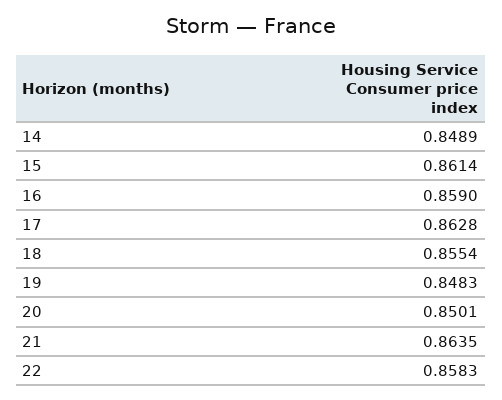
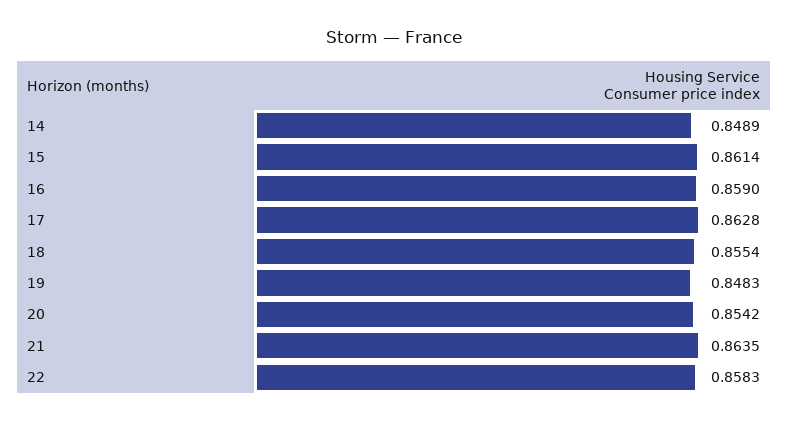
20: 0.8501 -> 0.8542

